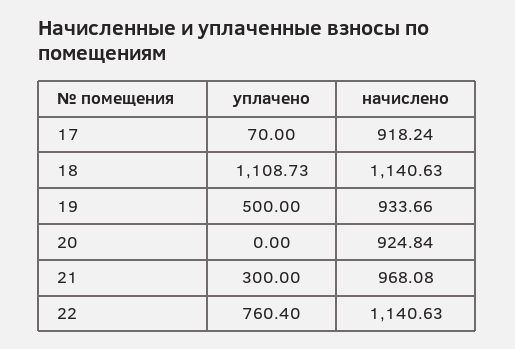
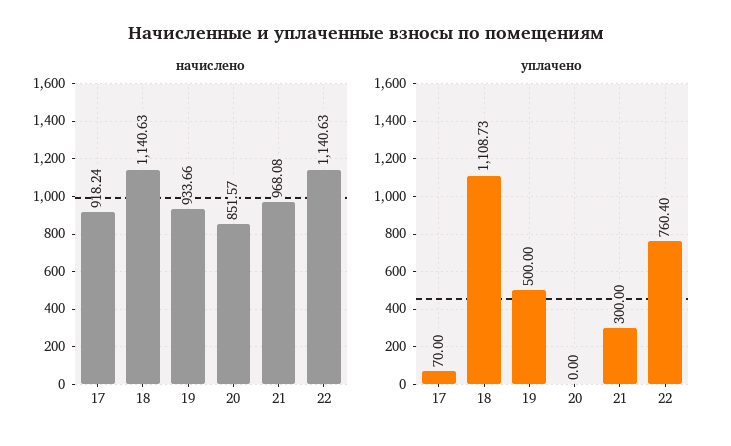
начислено, 20: 924.84 -> 851.57

